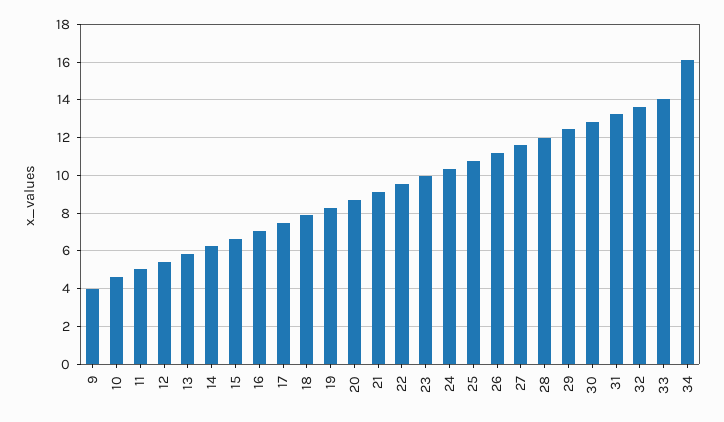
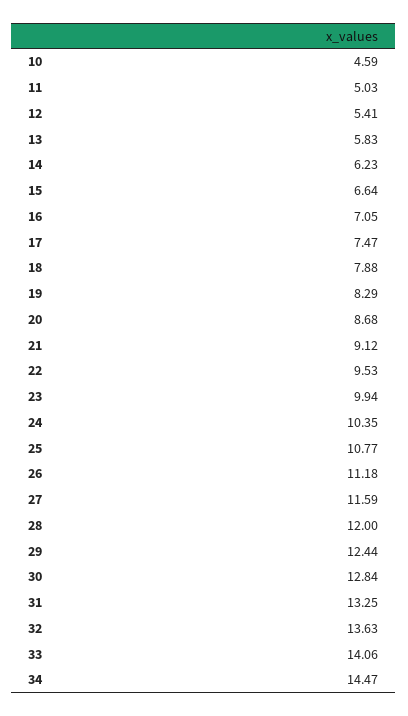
9: 4 -> none
34: 16 -> 14.47

